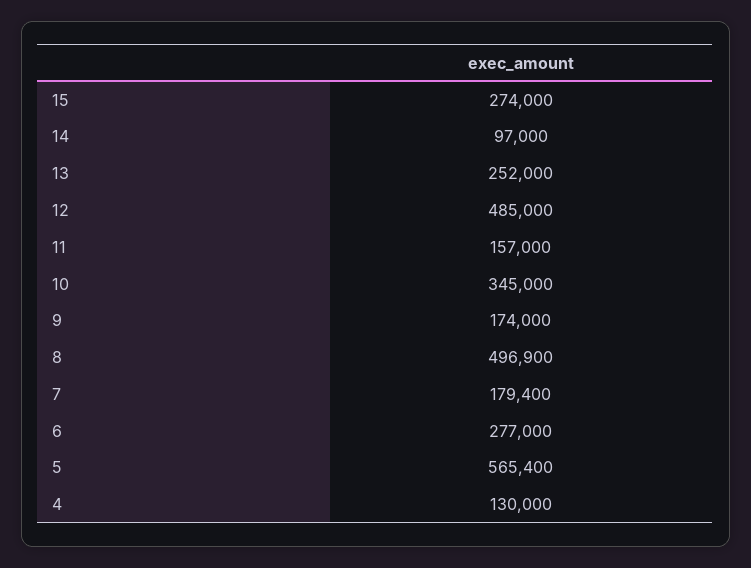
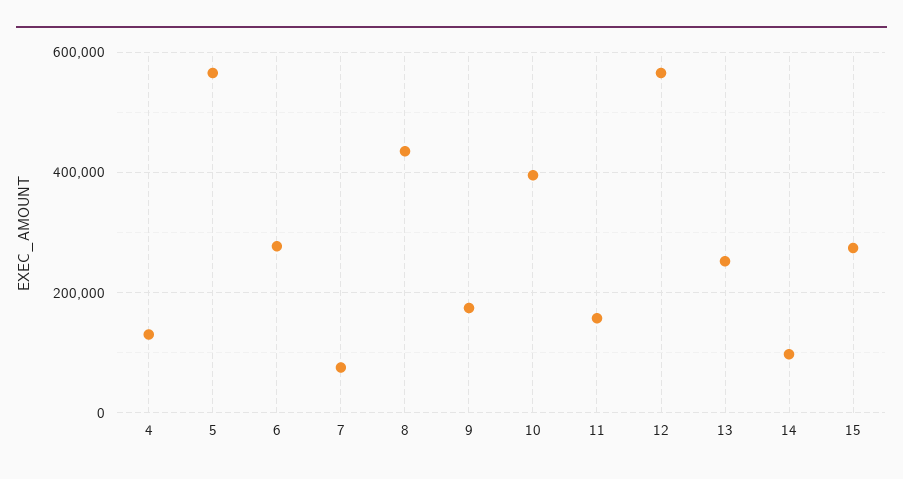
12: 485000 -> 560000
10: 345000 -> 400000
8: 496900 -> 440000
7: 179400 -> 80000

